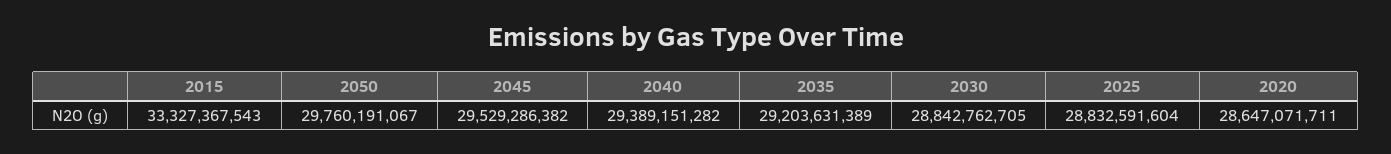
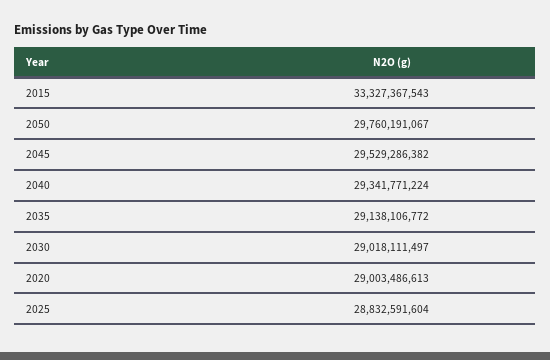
2040: 29389151282 -> 29341771224
2035: 29203631389 -> 29138106772
2030: 28842762705 -> 29018111497
2020: 28647071711 -> 29003486613

